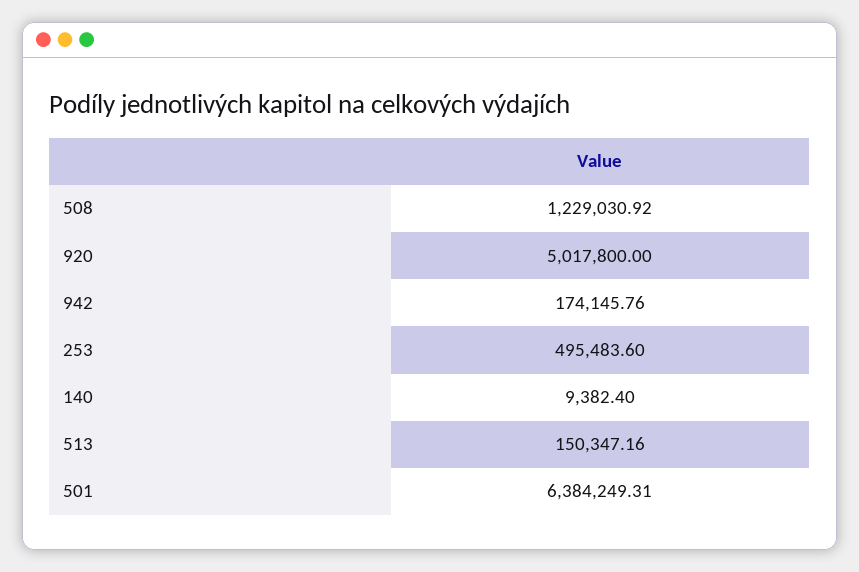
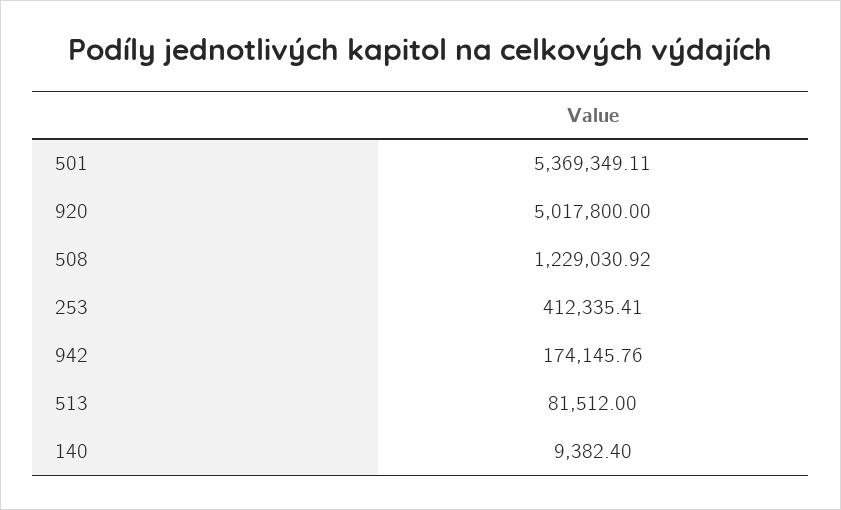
253: 495483.6 -> 412335.41
513: 150347.16 -> 81512
501: 6384249.31 -> 5369349.11

